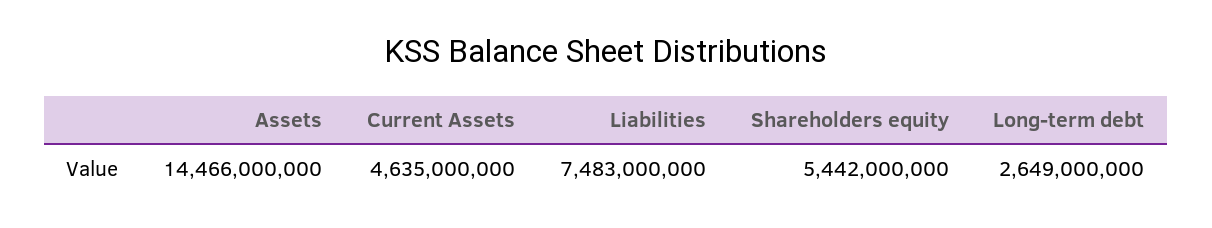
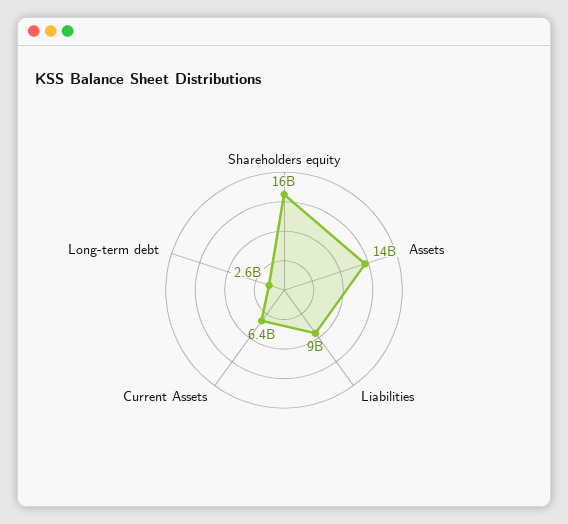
Current Assets: 4635000000 -> 6400000000
Liabilities: 7483000000 -> 9000000000
Shareholders equity: 5442000000 -> 16000000000

